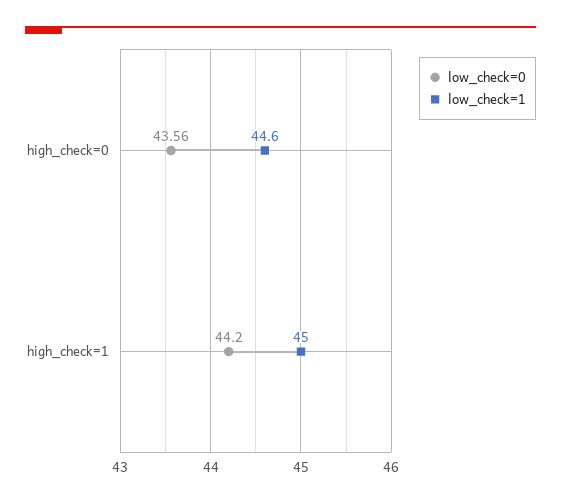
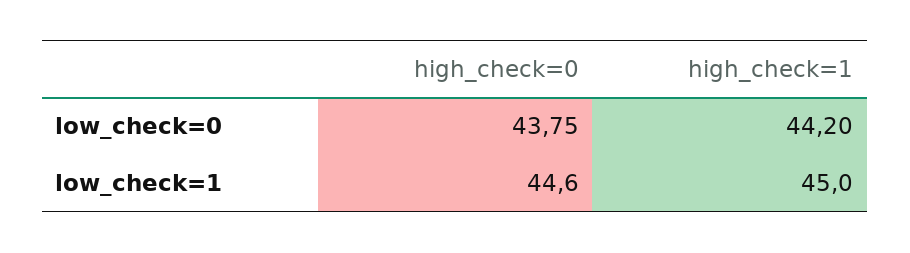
low_check=0, high_check=0: 43.56 -> 43.75

